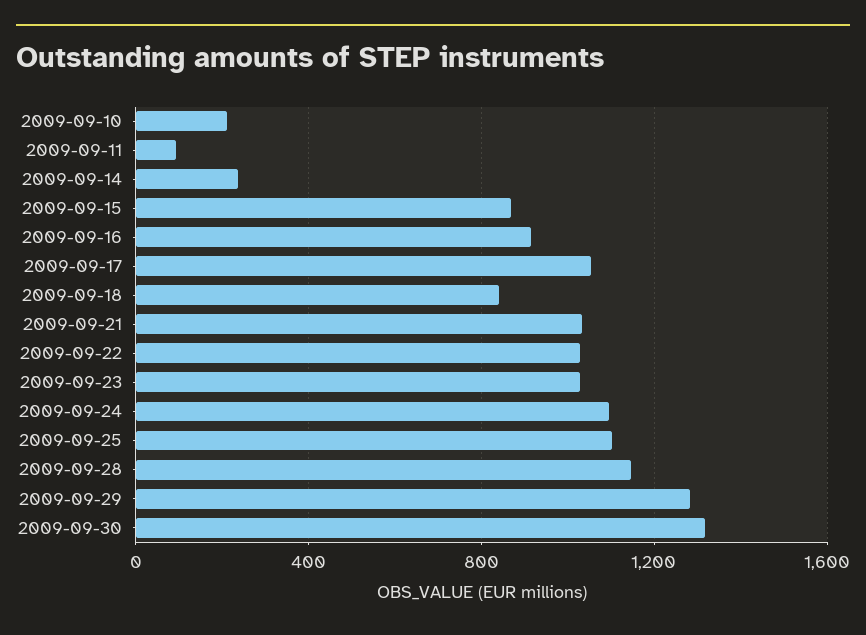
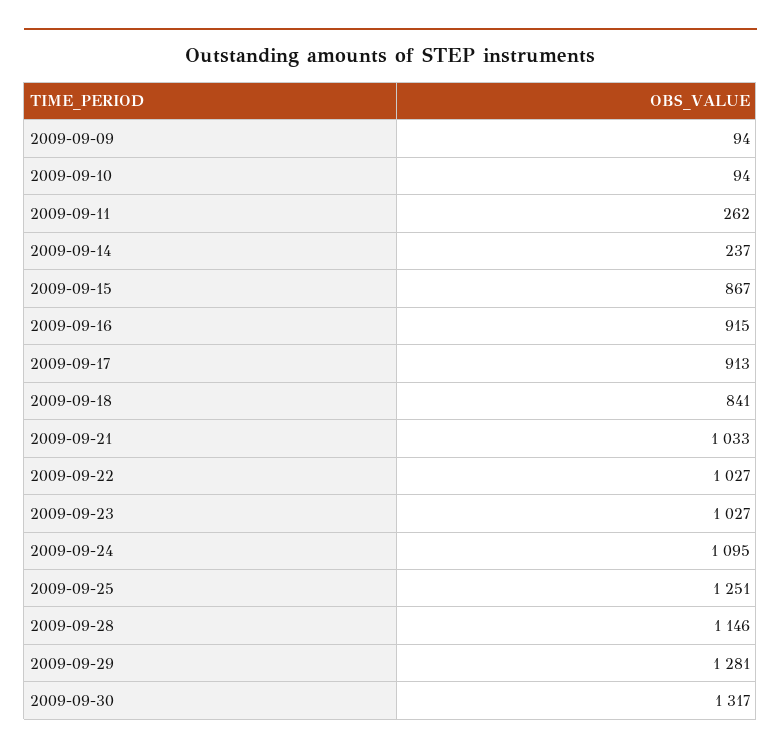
2009-09-10: 200 -> 94
2009-09-11: 100 -> 262
2009-09-17: 1050 -> 913
2009-09-25: 1100 -> 1251
2009-09-09: none -> 94

